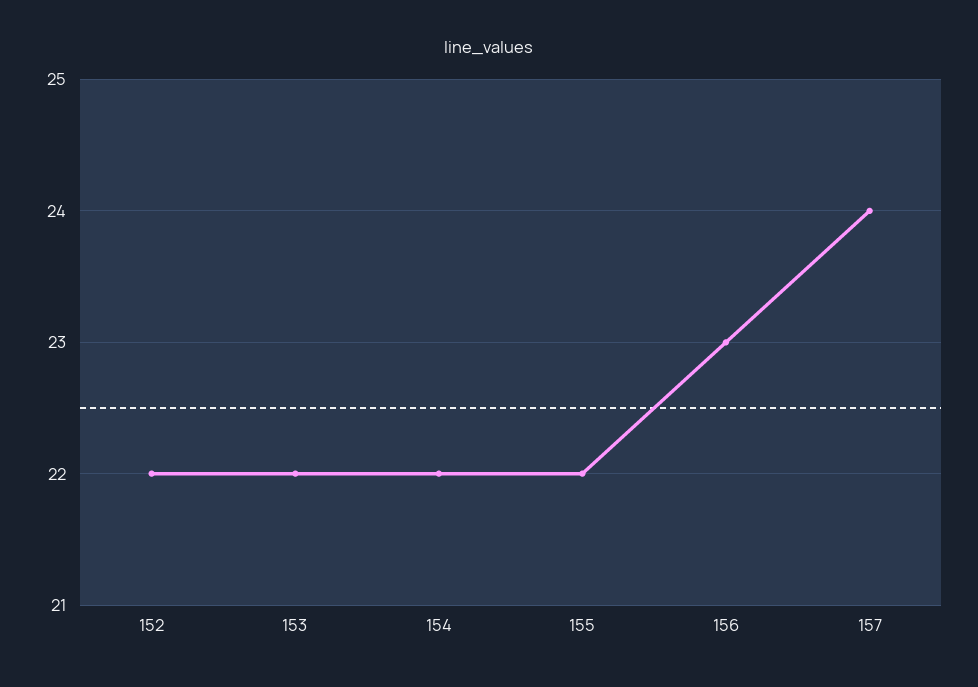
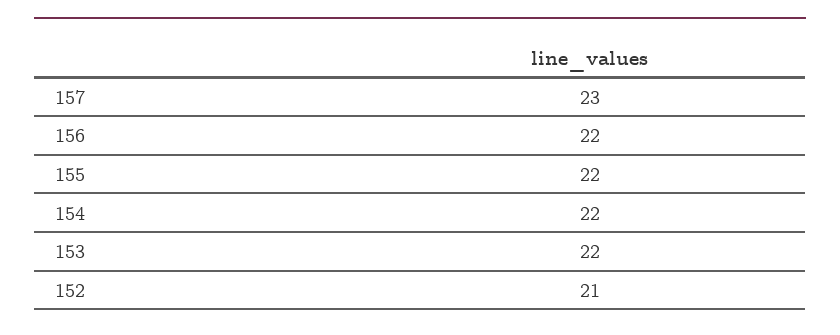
152: 22 -> 21
156: 23 -> 22
157: 24 -> 23

